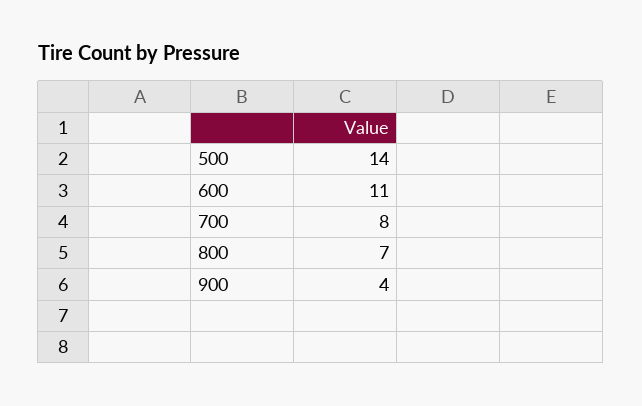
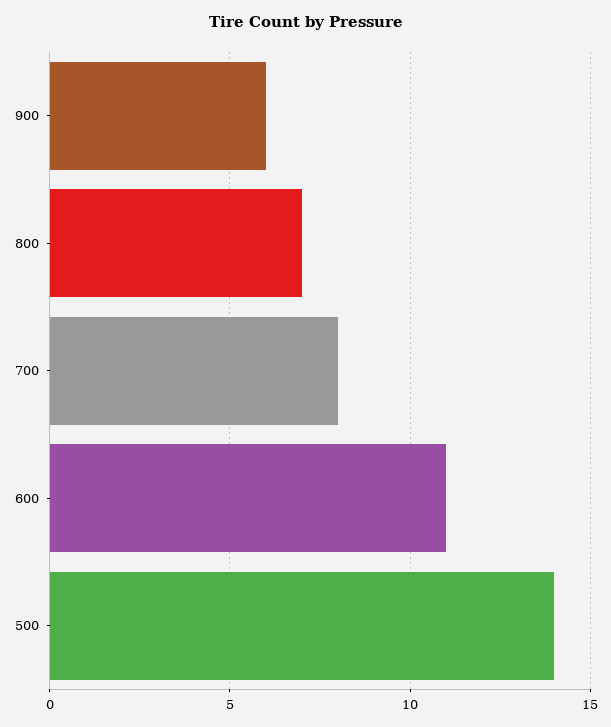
900: 4 -> 6

